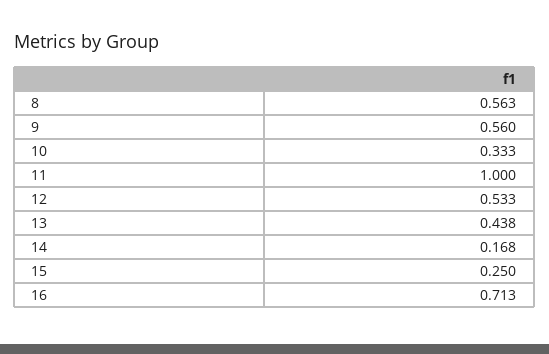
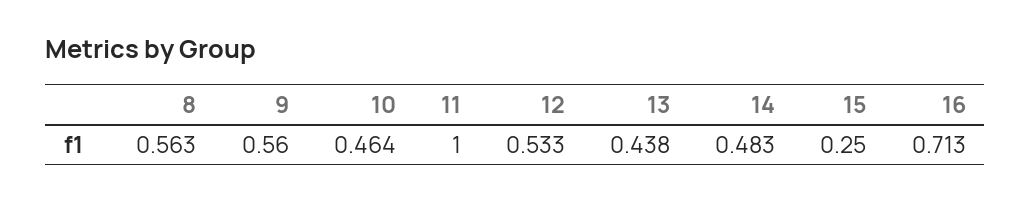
10: 0.333 -> 0.464
14: 0.168 -> 0.483

